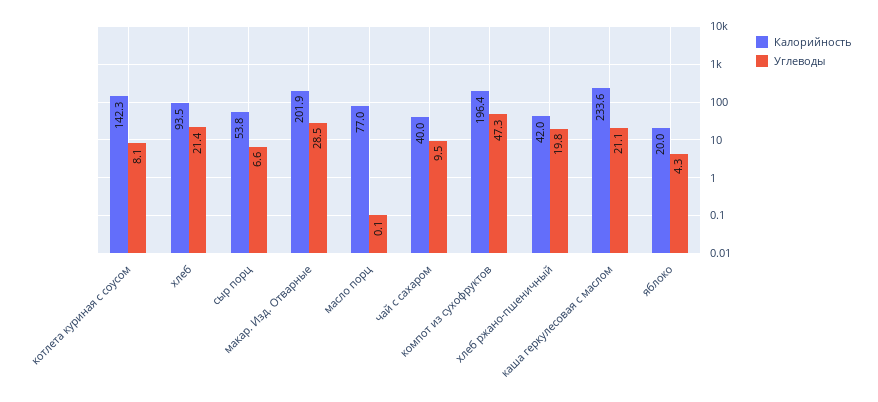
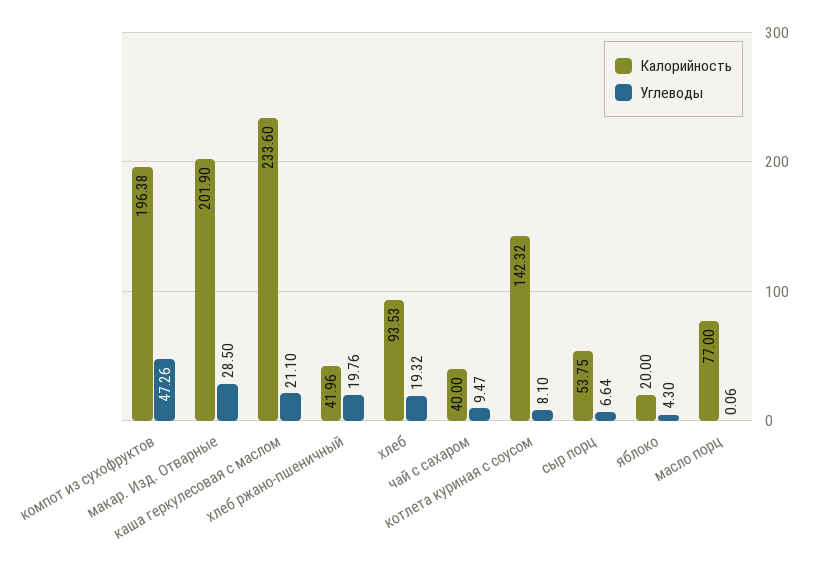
Углеводы, хлеб: 21.4 -> 19.32

